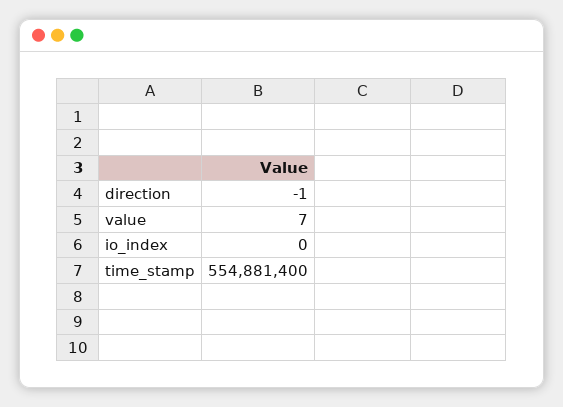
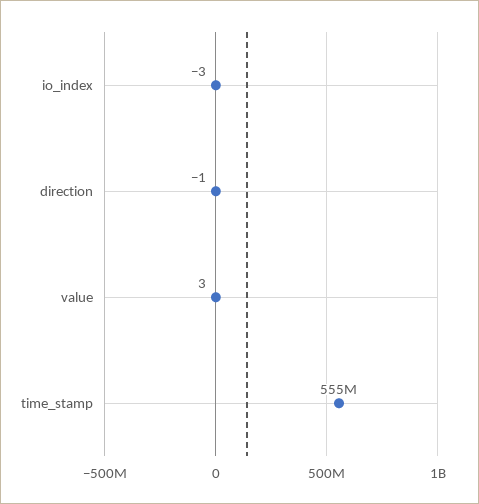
value: 7 -> 3
io_index: 0 -> -3

